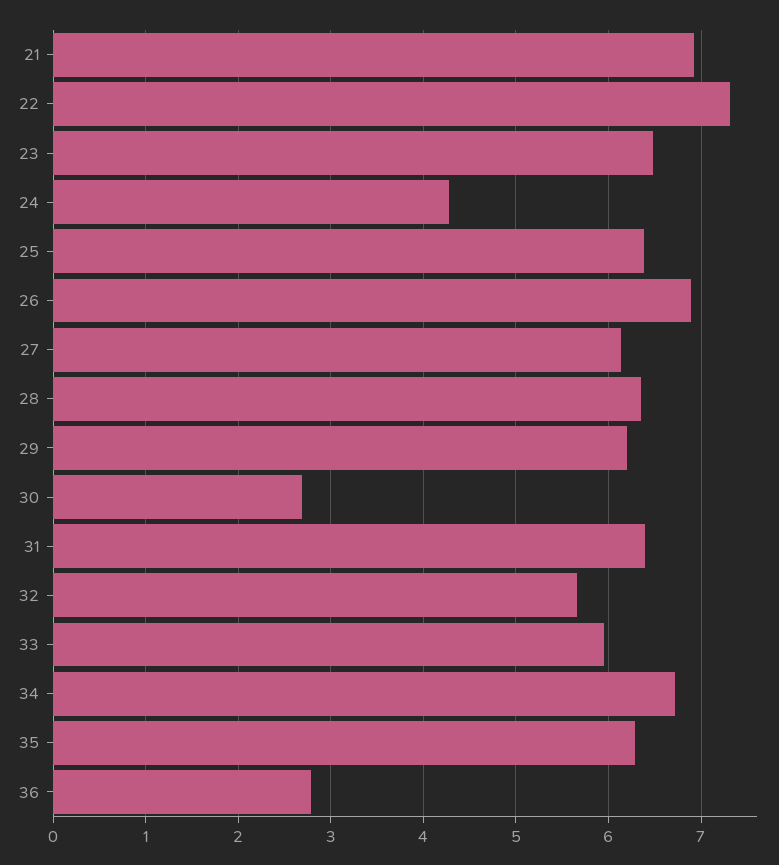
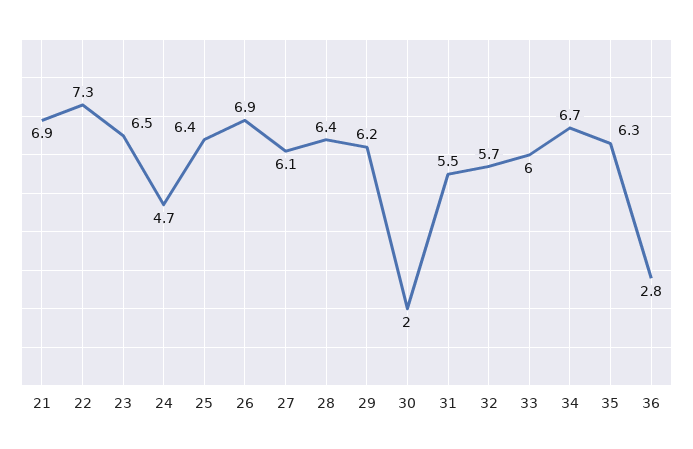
24: 4.3 -> 4.7
30: 2.7 -> 2
31: 6.4 -> 5.5

